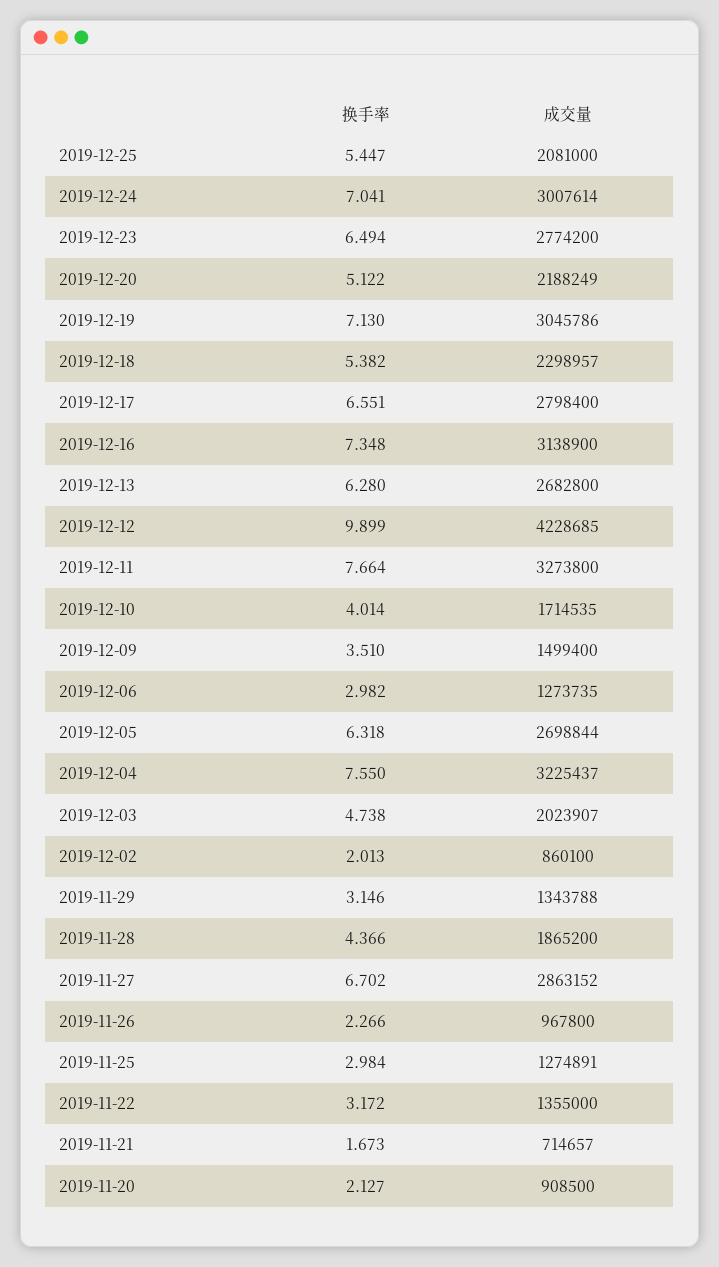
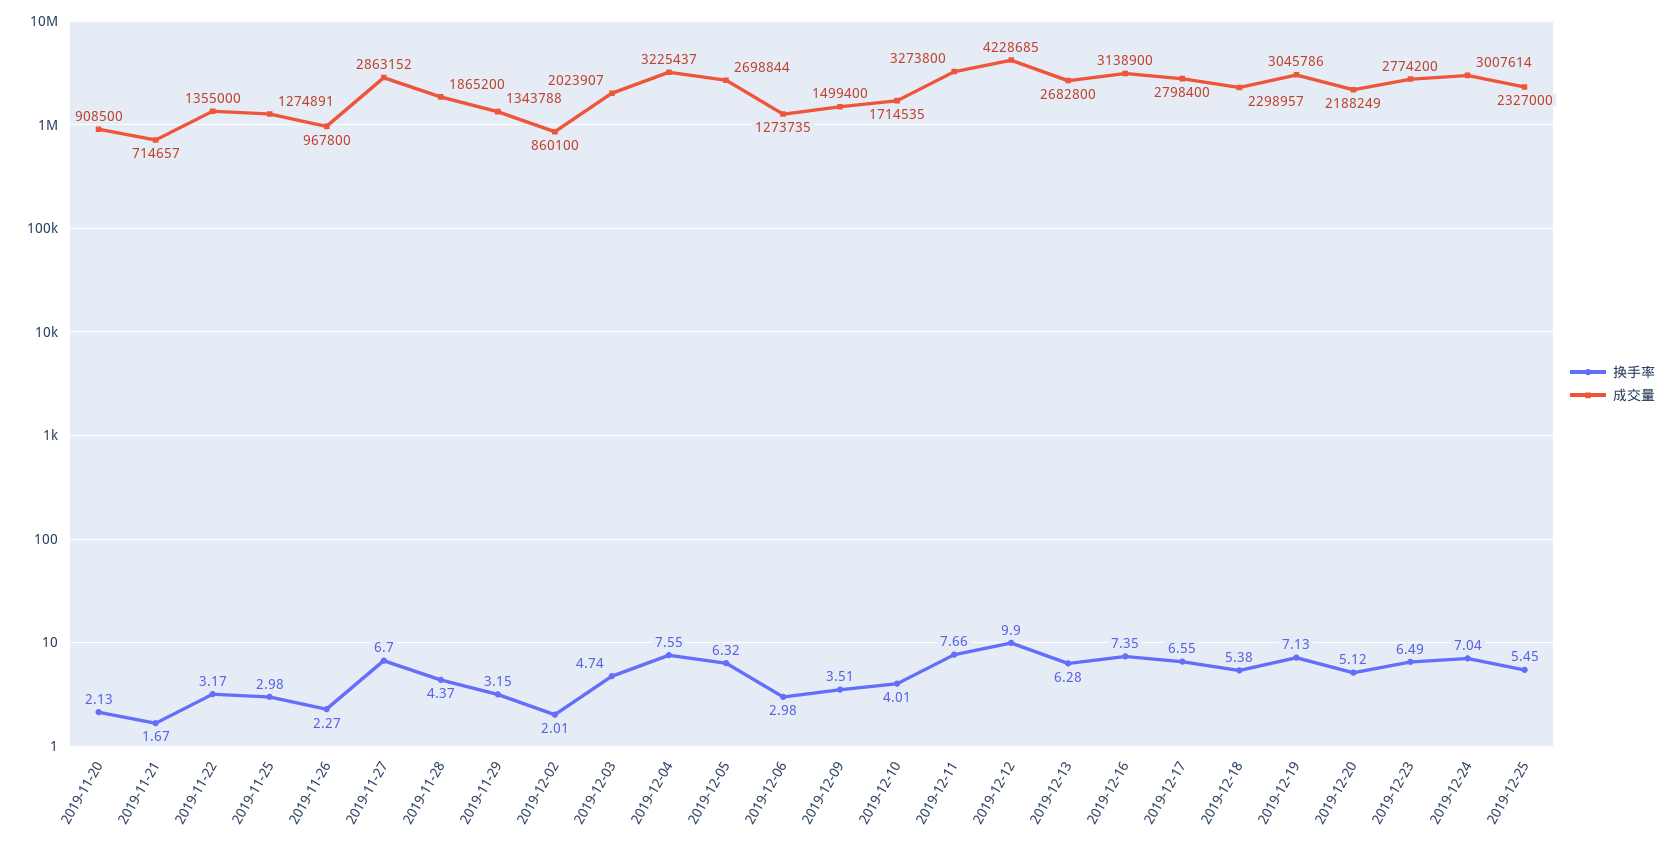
成交量, 2019-12-25: 2081000 -> 2327000

